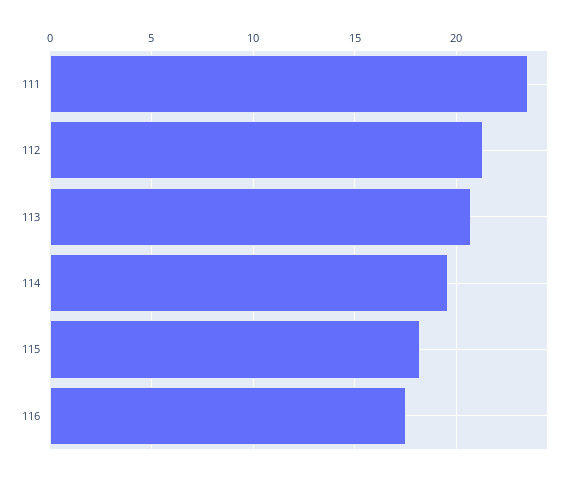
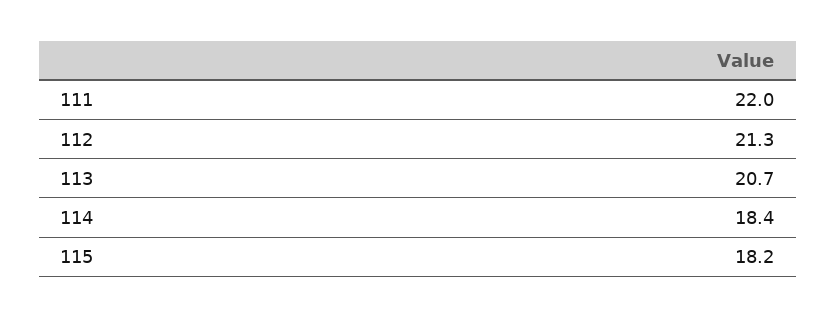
111: 23.5 -> 22
114: 19.5 -> 18.4
116: 17.5 -> none

